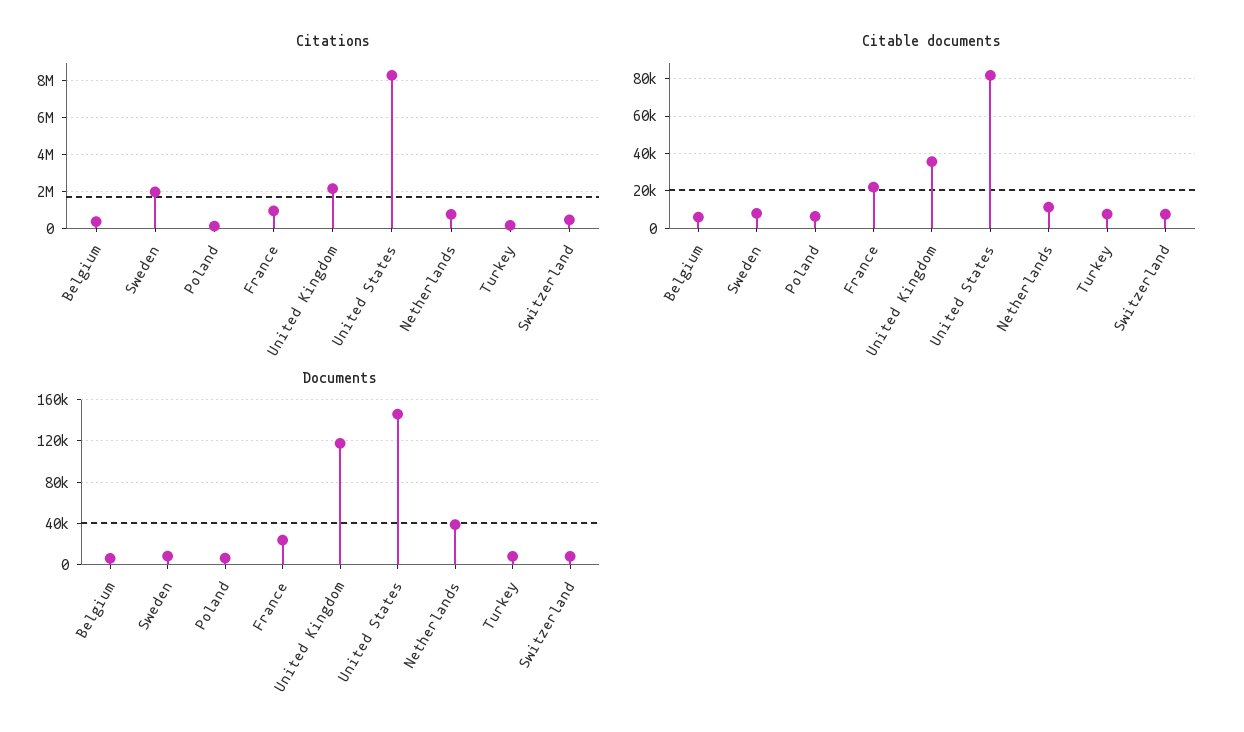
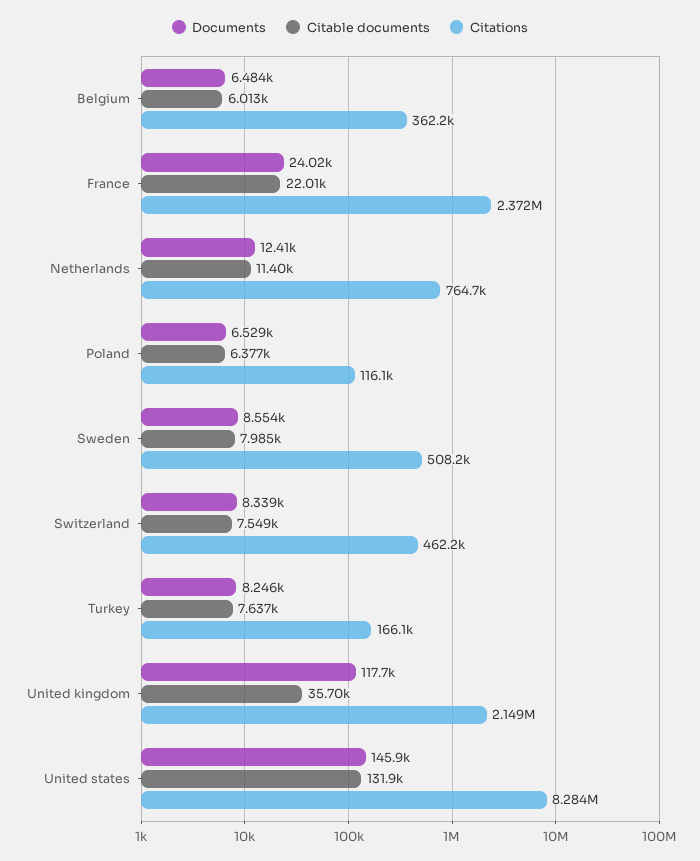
Citations, Sweden: 2000000 -> 508200
Citations, France: 1000000 -> 2372000
Citable documents, United States: 80000 -> 131900
Documents, Netherlands: 40000 -> 12410

